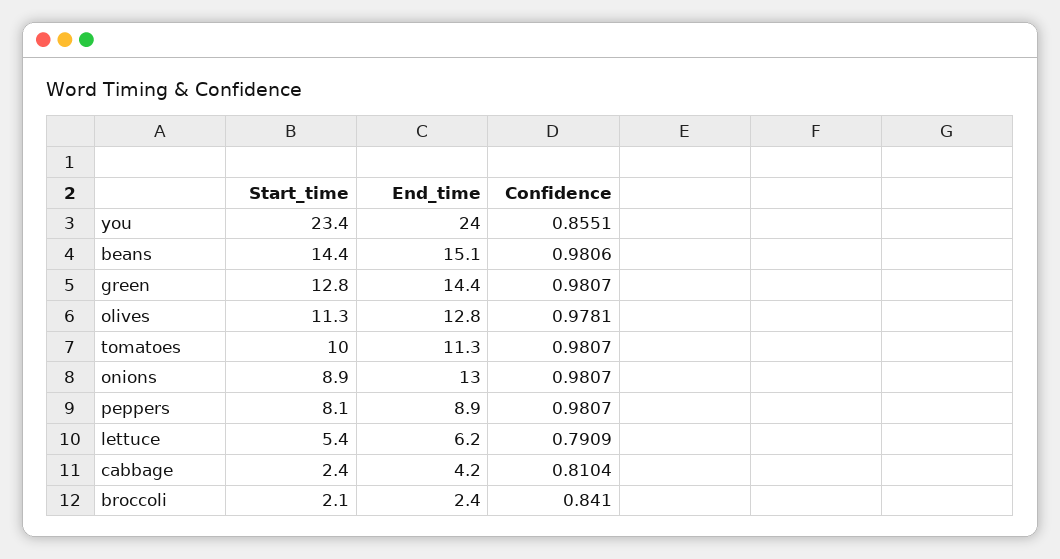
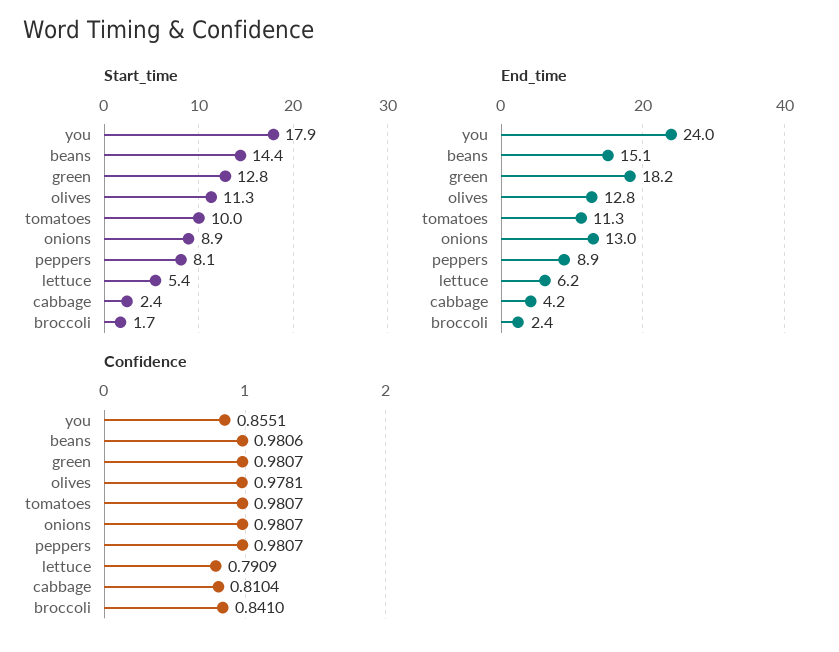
Start_time, you: 23.4 -> 17.9
End_time, green: 14.4 -> 18.2
Start_time, broccoli: 2.1 -> 1.7

